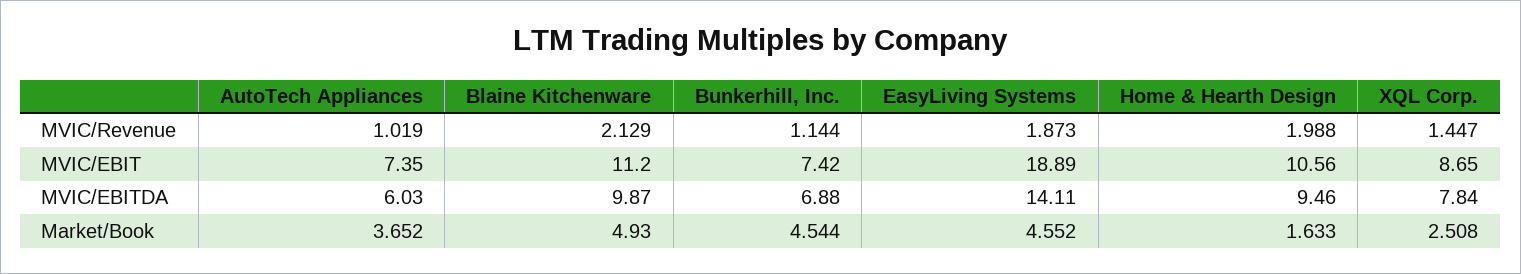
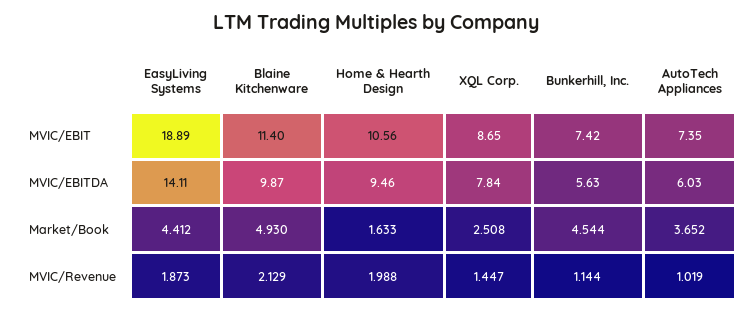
Blaine Kitchenware, MVIC/EBIT: 11.2 -> 11.4
Bunkerhill, Inc., MVIC/EBITDA: 6.88 -> 5.63
EasyLiving Systems, Market/Book: 4.552 -> 4.412

